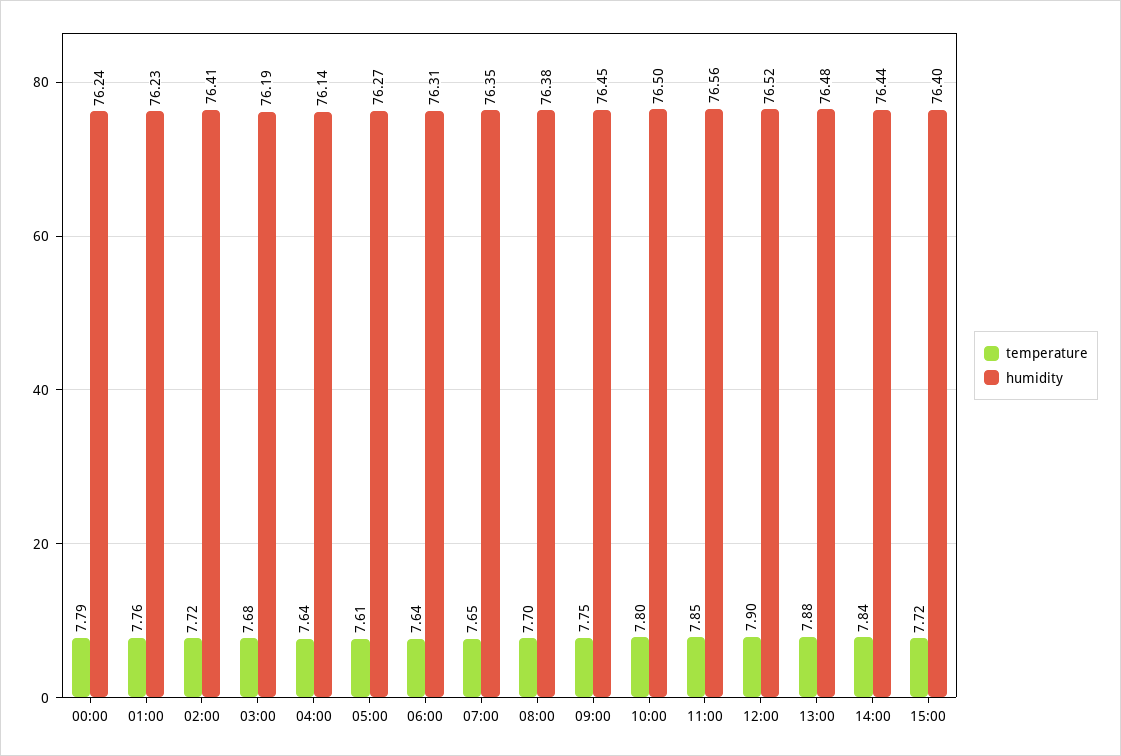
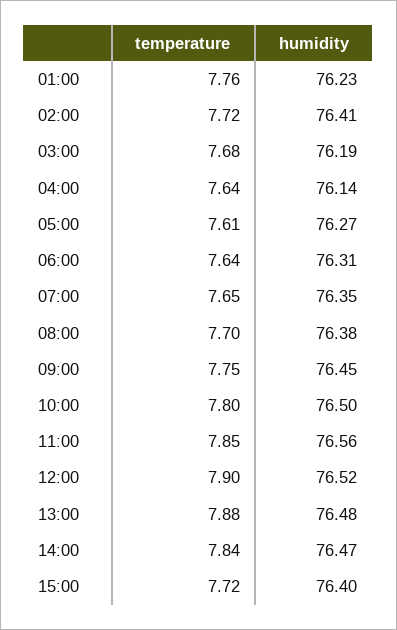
temperature, 00:00: 7.79 -> none
humidity, 00:00: 76.24 -> none
humidity, 14:00: 76.44 -> 76.47

